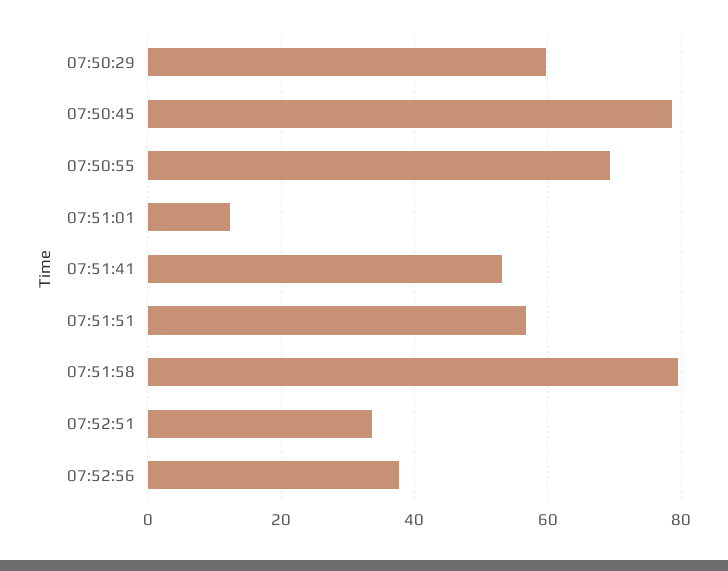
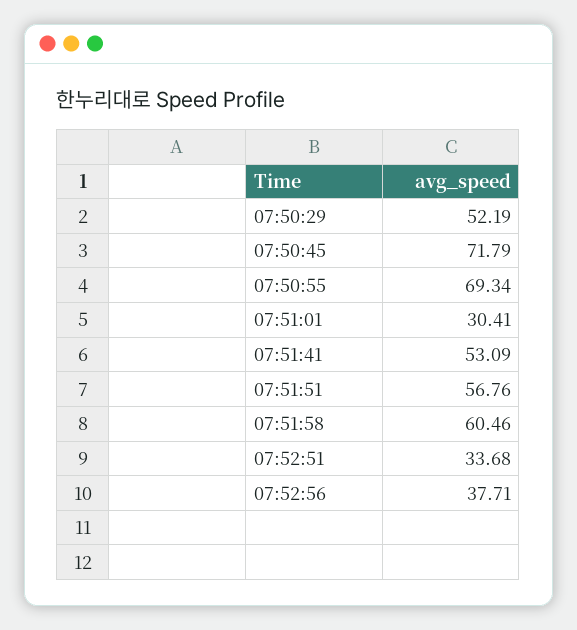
07:50:29: 60 -> 52.19
07:50:45: 78 -> 71.79
07:51:01: 12 -> 30.41
07:51:58: 80 -> 60.46

